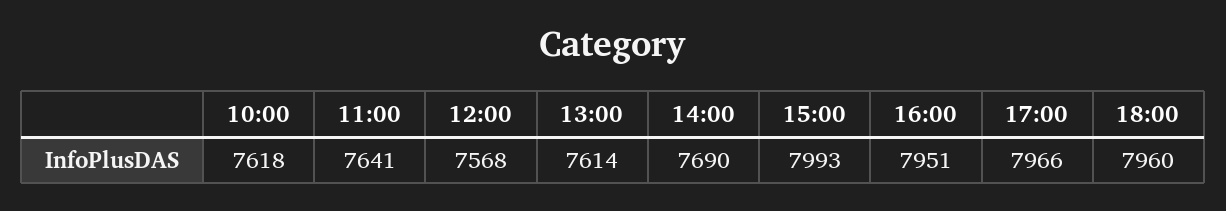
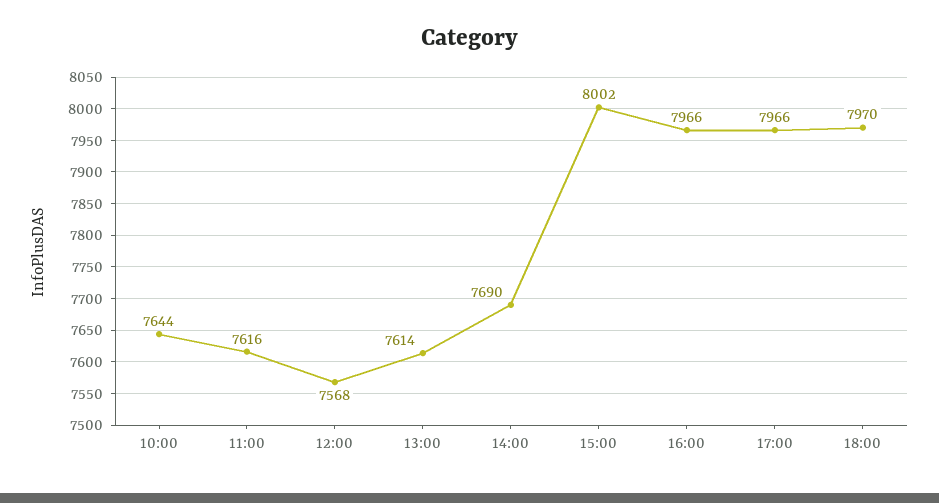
10:00: 7618 -> 7644
11:00: 7641 -> 7616
15:00: 7993 -> 8002
16:00: 7951 -> 7966
18:00: 7960 -> 7970

